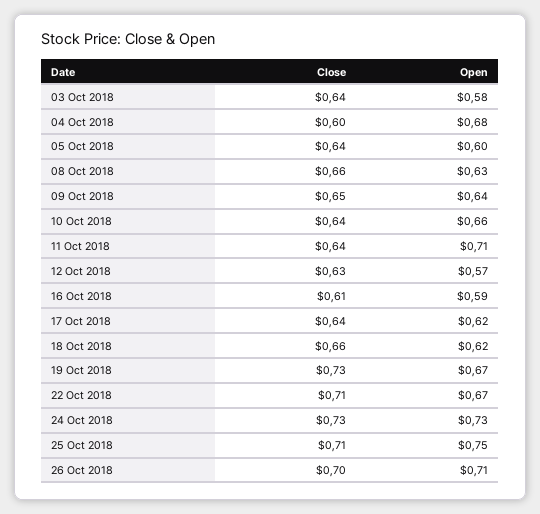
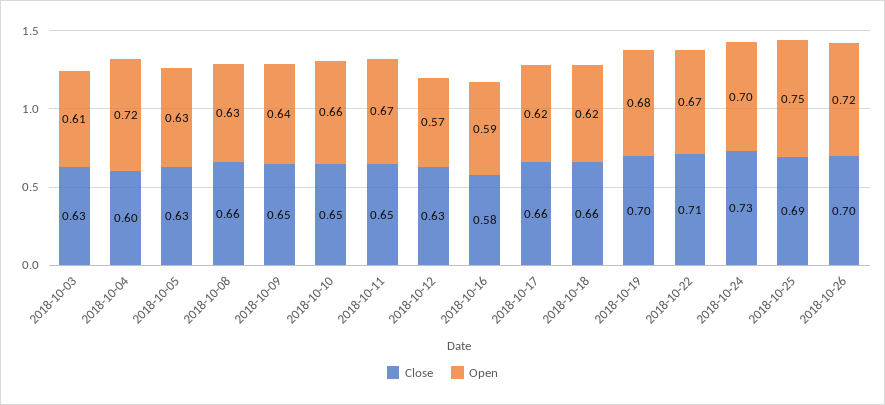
Close, 03 Oct 2018: 0.64 -> 0.63
Open, 03 Oct 2018: 0.58 -> 0.61
Open, 04 Oct 2018: 0.68 -> 0.72
Close, 05 Oct 2018: 0.64 -> 0.63
Open, 05 Oct 2018: 0.6 -> 0.63
Close, 10 Oct 2018: 0.64 -> 0.65
Close, 11 Oct 2018: 0.64 -> 0.65
Open, 11 Oct 2018: 0.71 -> 0.67
Close, 16 Oct 2018: 0.61 -> 0.58
Close, 17 Oct 2018: 0.64 -> 0.66
Close, 19 Oct 2018: 0.73 -> 0.7
Open, 19 Oct 2018: 0.67 -> 0.68
Open, 24 Oct 2018: 0.73 -> 0.7
Close, 25 Oct 2018: 0.71 -> 0.69
Open, 26 Oct 2018: 0.71 -> 0.72

